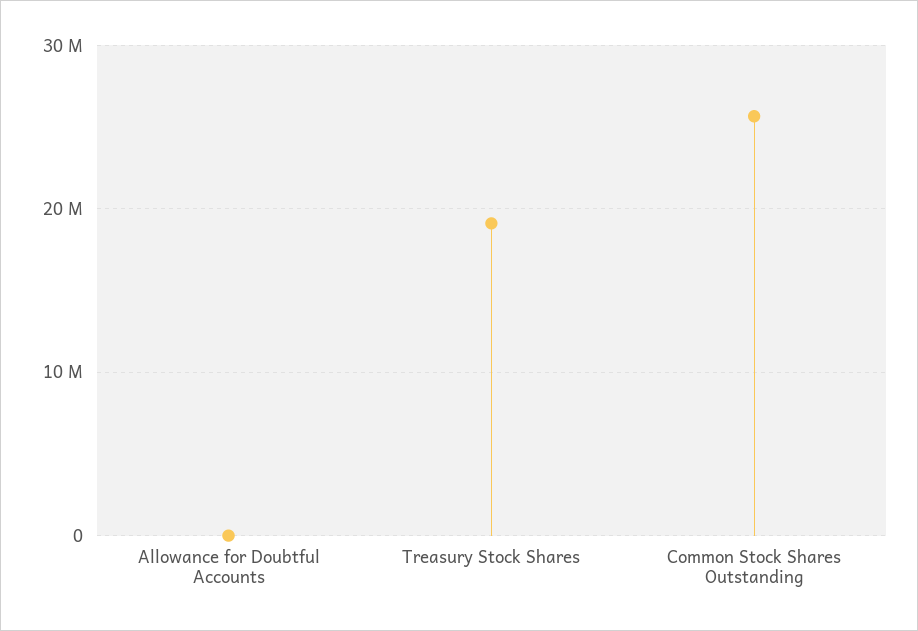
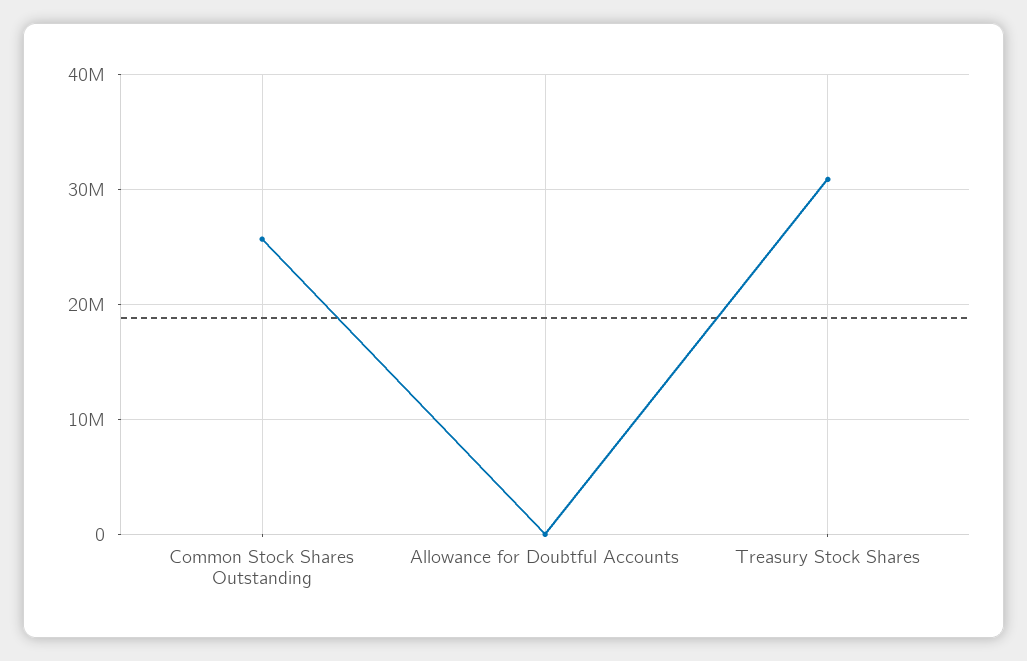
Treasury Stock Shares: 19000000 -> 31000000

